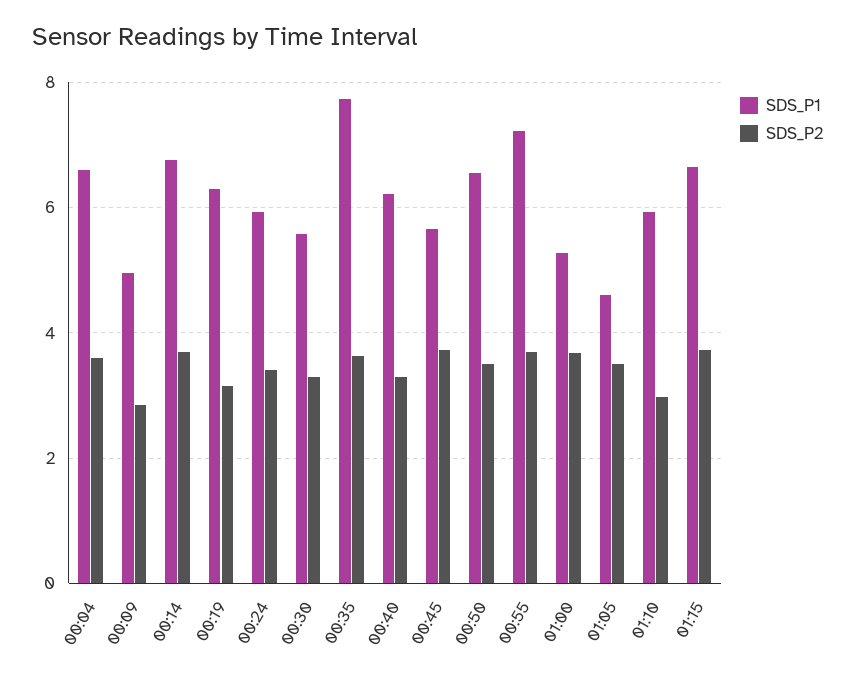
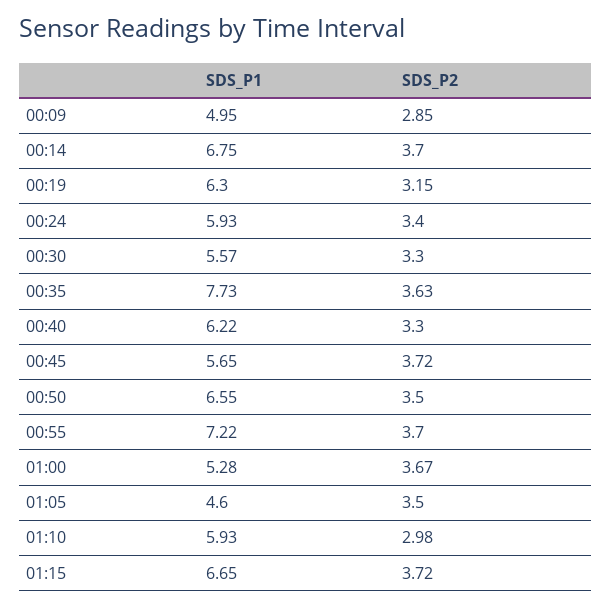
SDS_P1, 00:04: 6.6 -> none
SDS_P2, 00:04: 3.6 -> none

